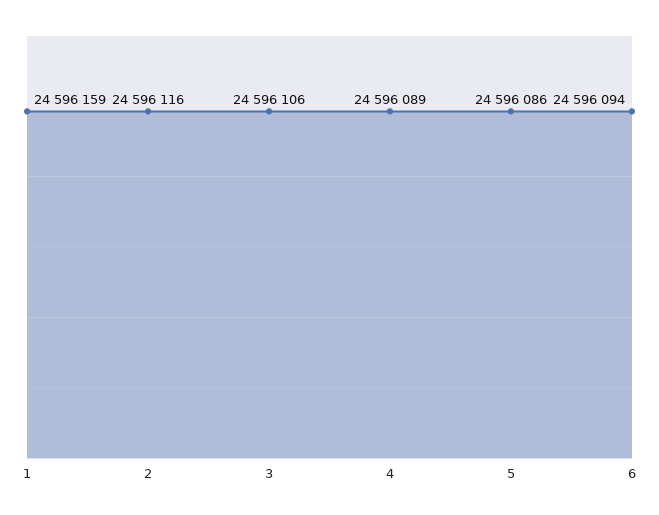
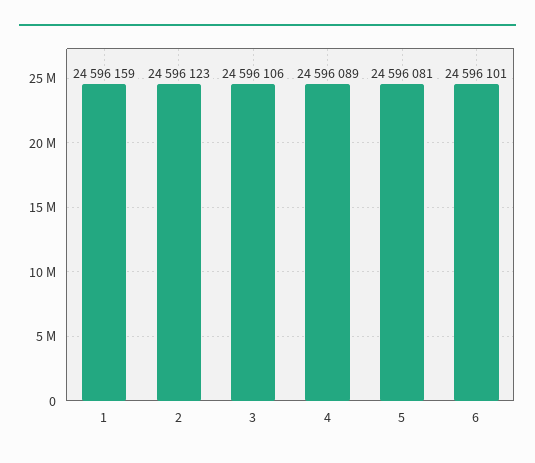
2: 24596116 -> 24596123
5: 24596086 -> 24596081
6: 24596094 -> 24596101

